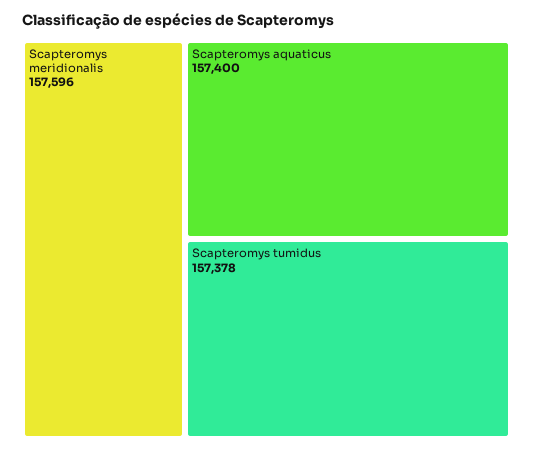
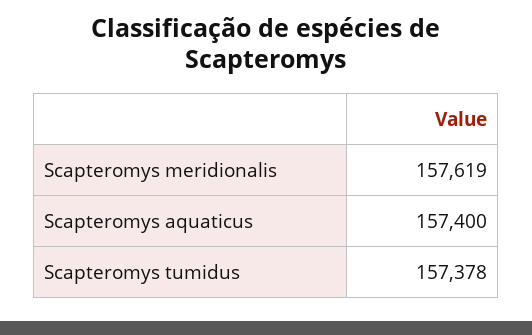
Scapteromys meridionalis: 157596 -> 157619

